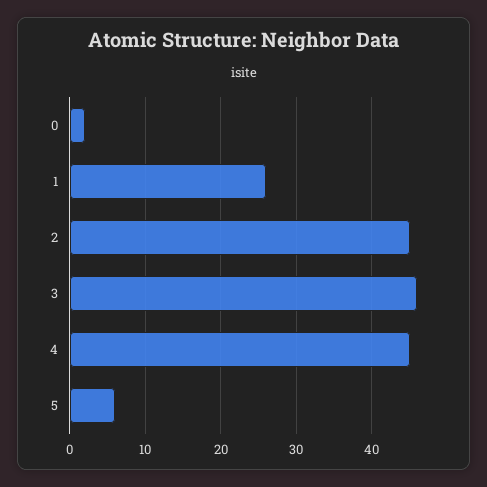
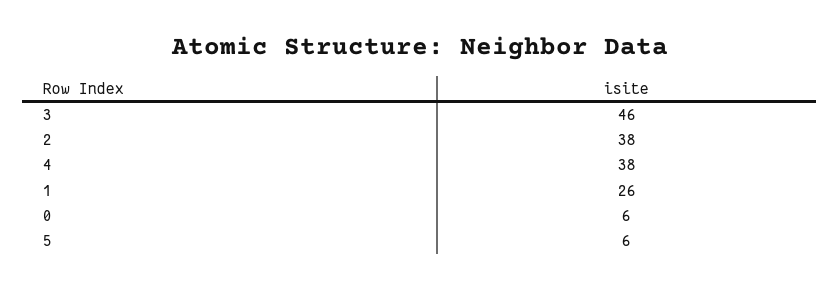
0: 2 -> 6
2: 45 -> 38
4: 45 -> 38

